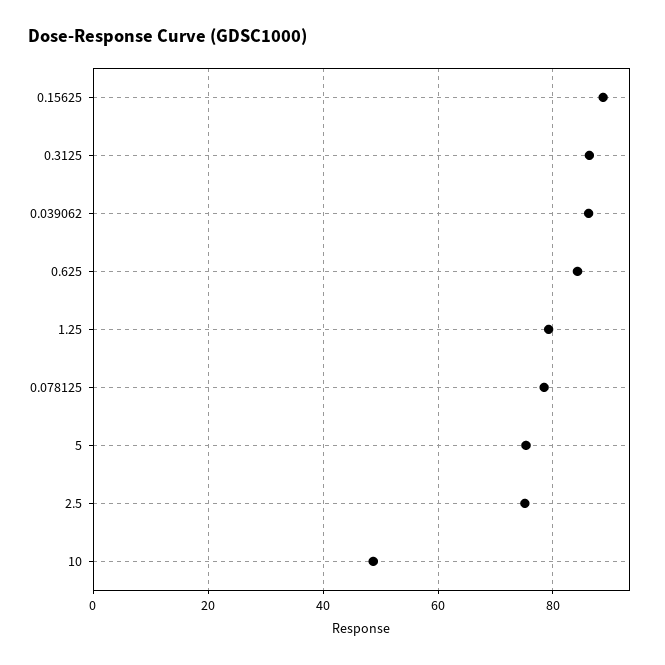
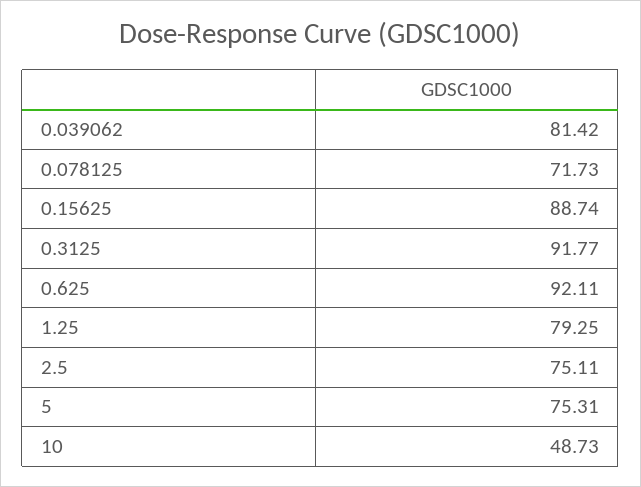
0.3125: 86 -> 91.77
0.039062: 86 -> 81.42
0.625: 84 -> 92.11
0.078125: 78 -> 71.73

